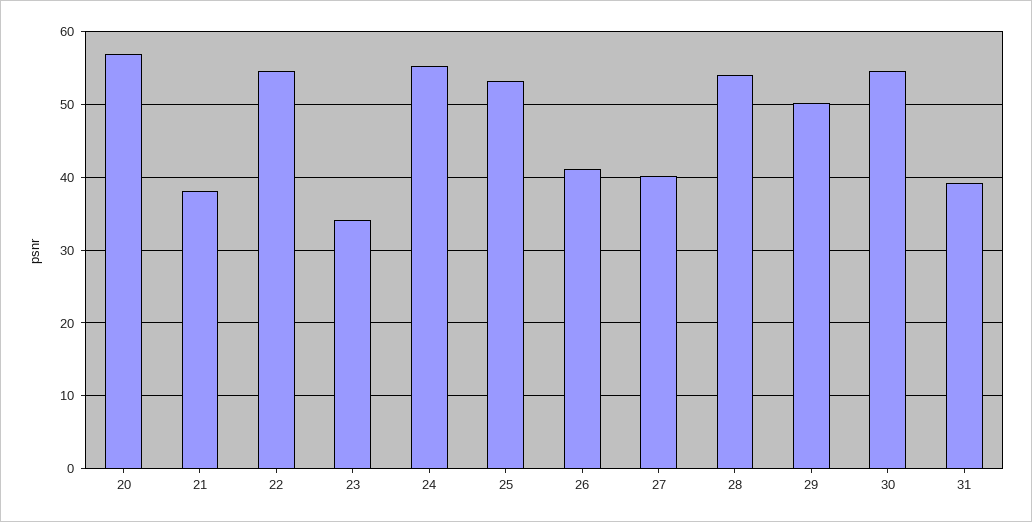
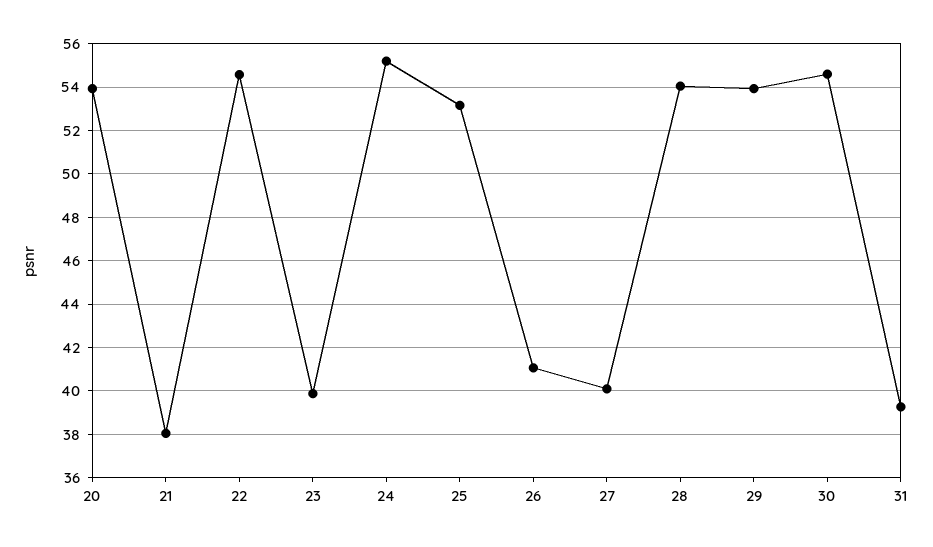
20: 57 -> 54
23: 34 -> 40
29: 50 -> 54

